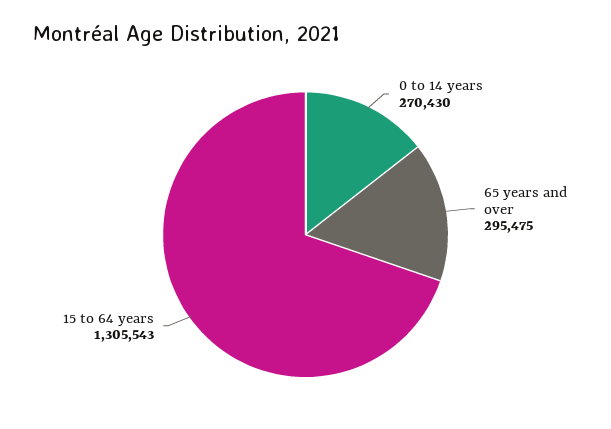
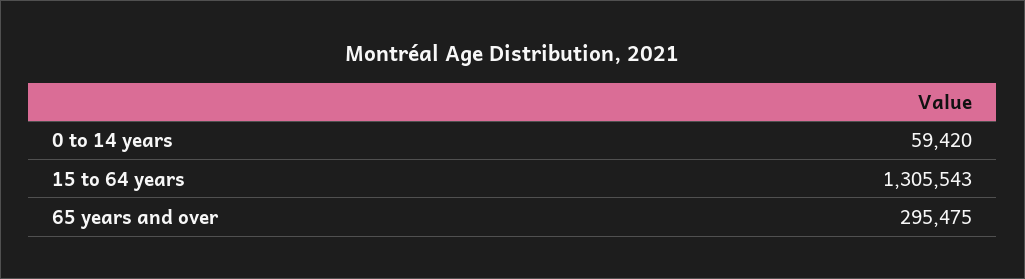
0 to 14 years: 270430 -> 59420

